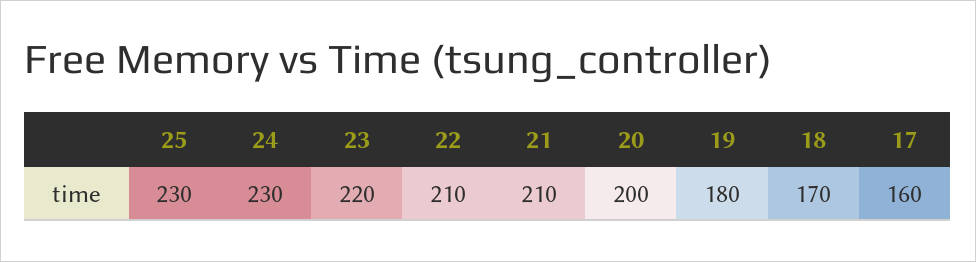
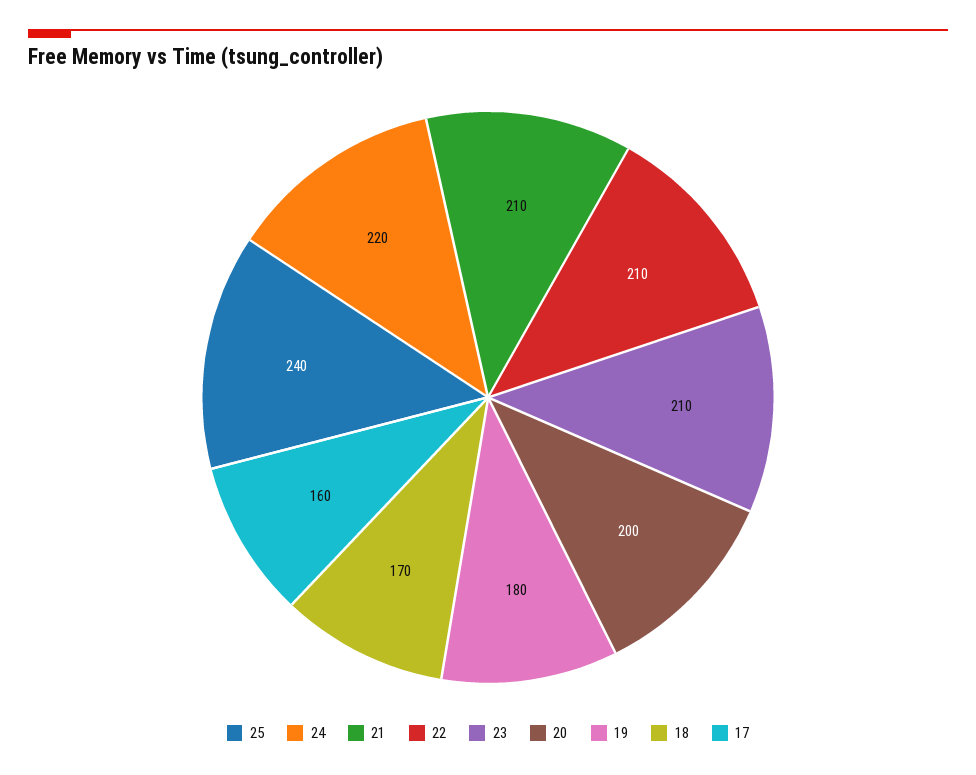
25: 230 -> 240
24: 230 -> 220
23: 220 -> 210

